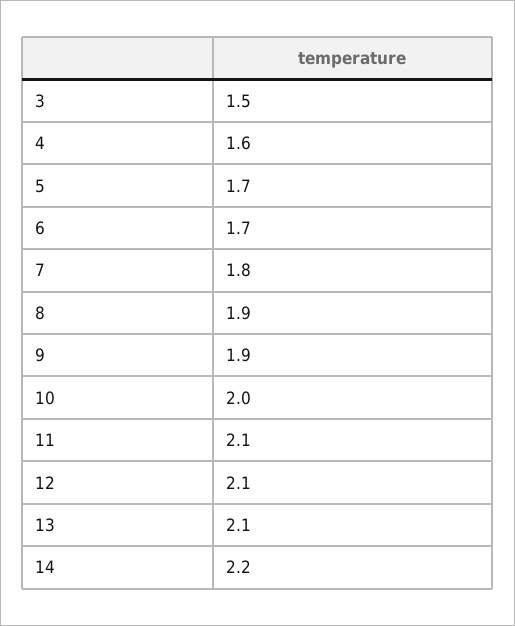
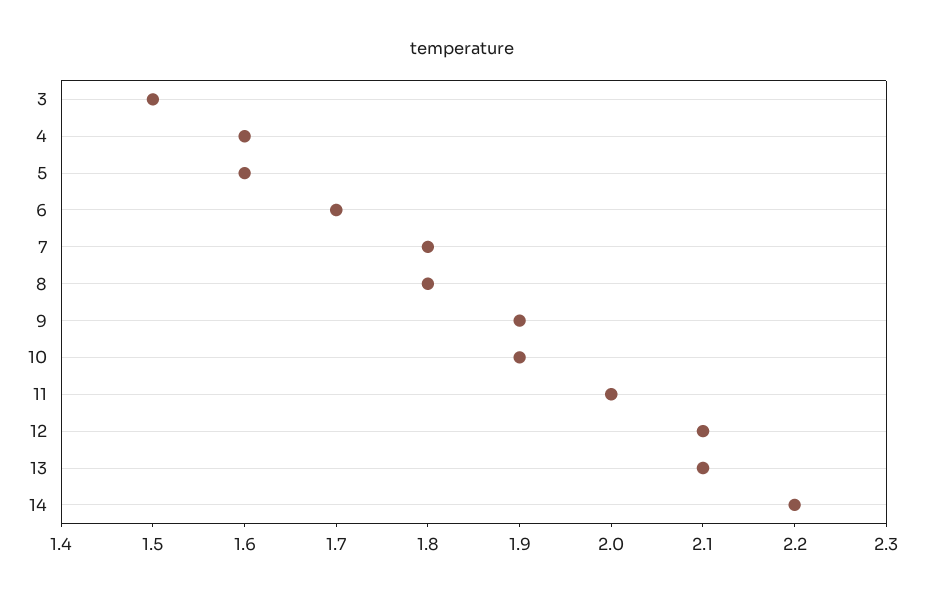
5: 1.7 -> 1.6
8: 1.9 -> 1.8
10: 2 -> 1.9
11: 2.1 -> 2

